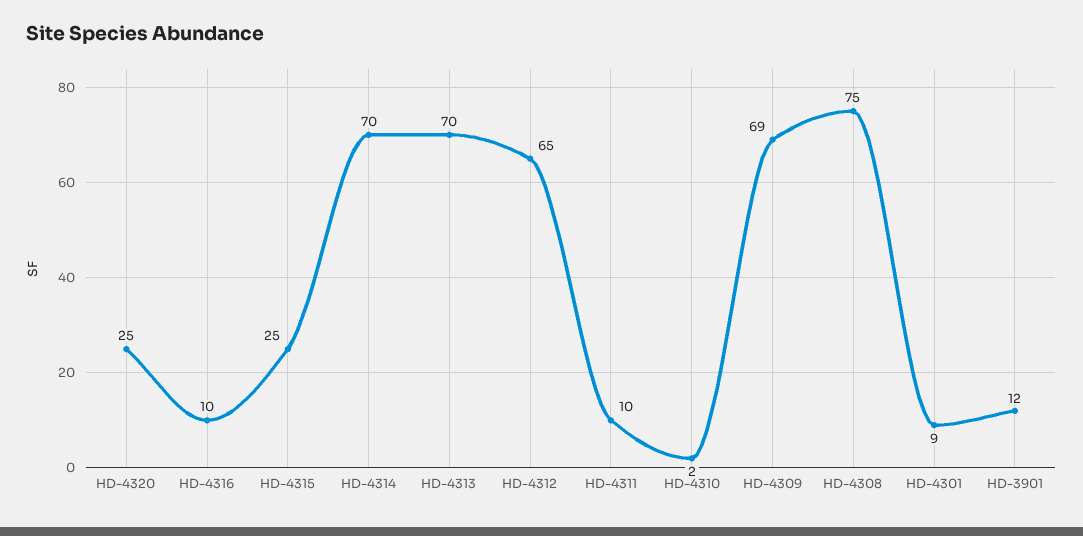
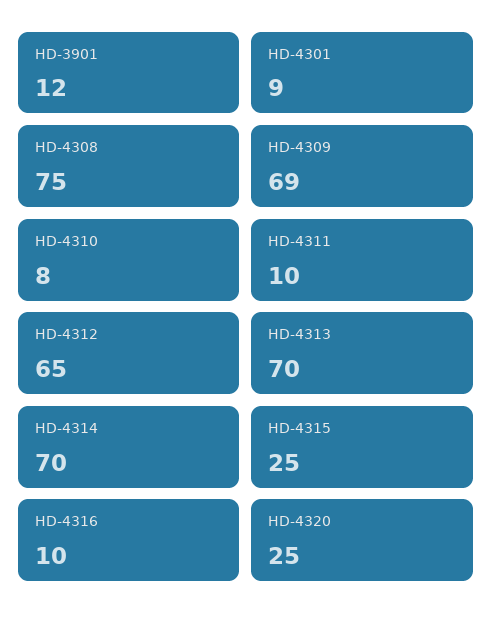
HD-4310: 2 -> 8

